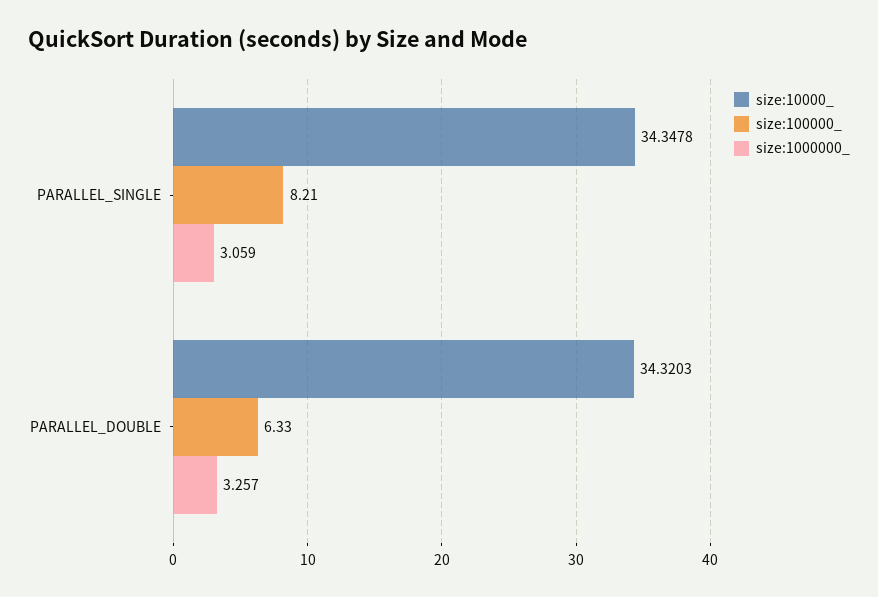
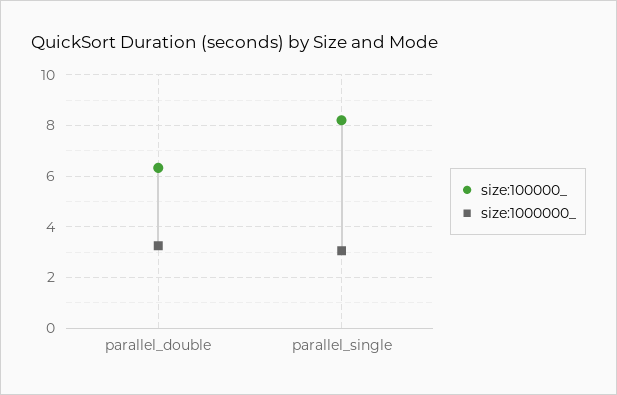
size:10000_, PARALLEL_SINGLE: 34.3478 -> none
size:10000_, PARALLEL_DOUBLE: 34.3203 -> none

